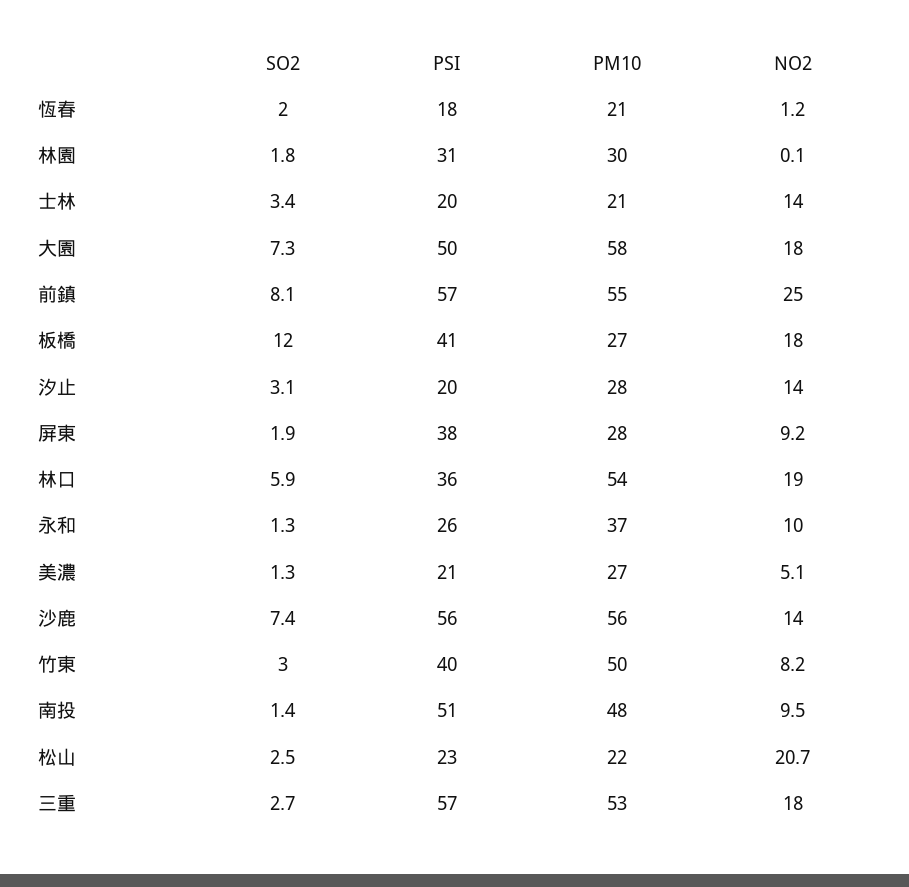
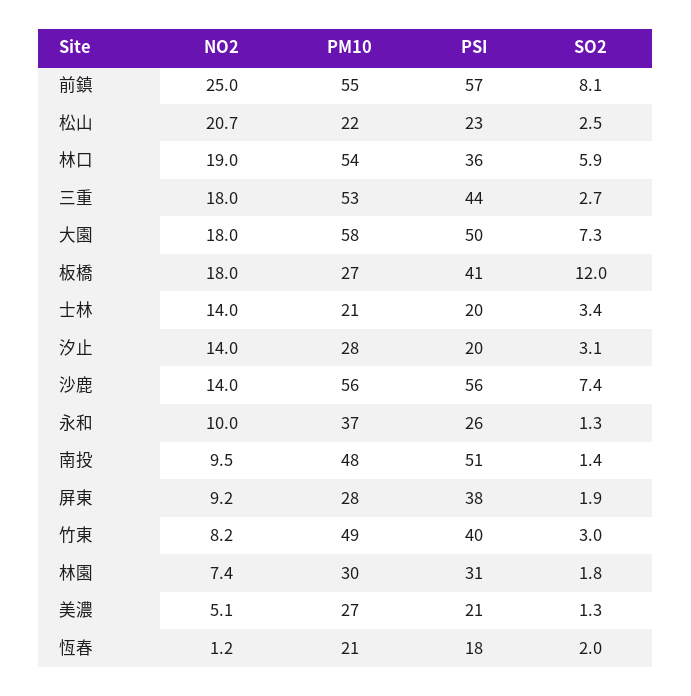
NO2, 林園: 0.1 -> 7.4
PM10, 竹東: 50 -> 49
PSI, 三重: 57 -> 44

